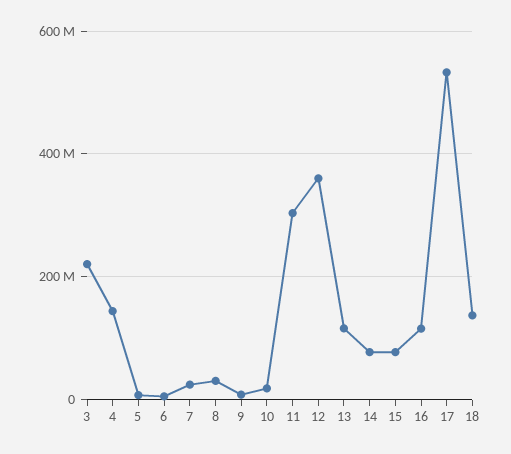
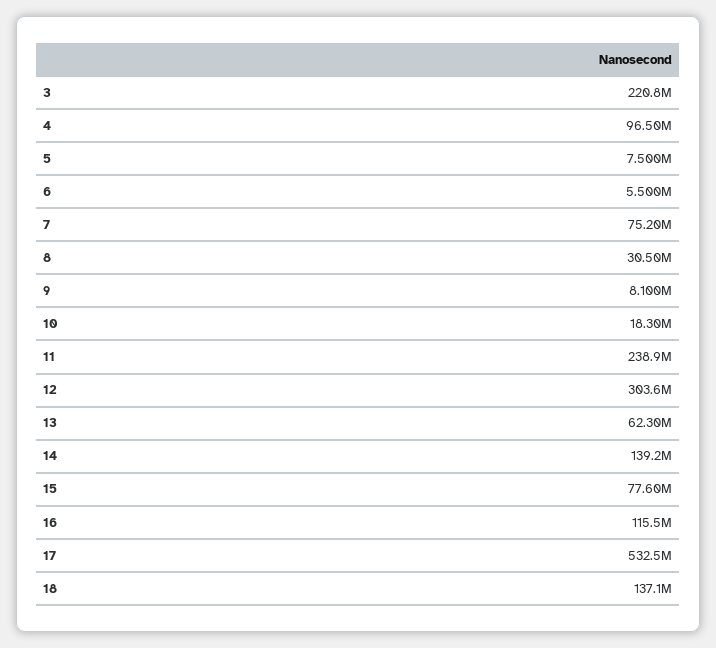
4: 140000000 -> 96500000
7: 20000000 -> 75200000
11: 300000000 -> 238900000
12: 360000000 -> 303600000
13: 120000000 -> 62300000
14: 80000000 -> 139200000

